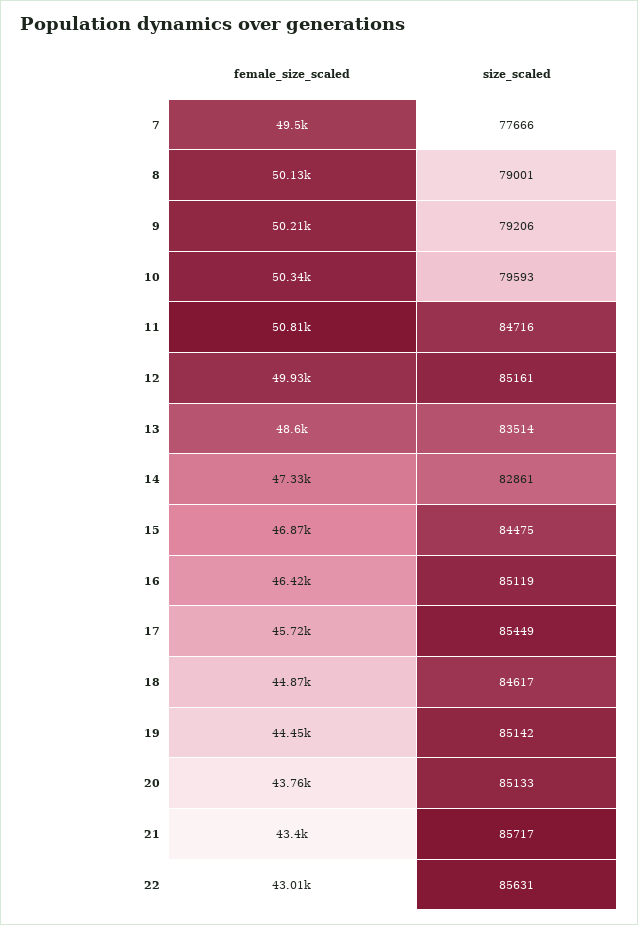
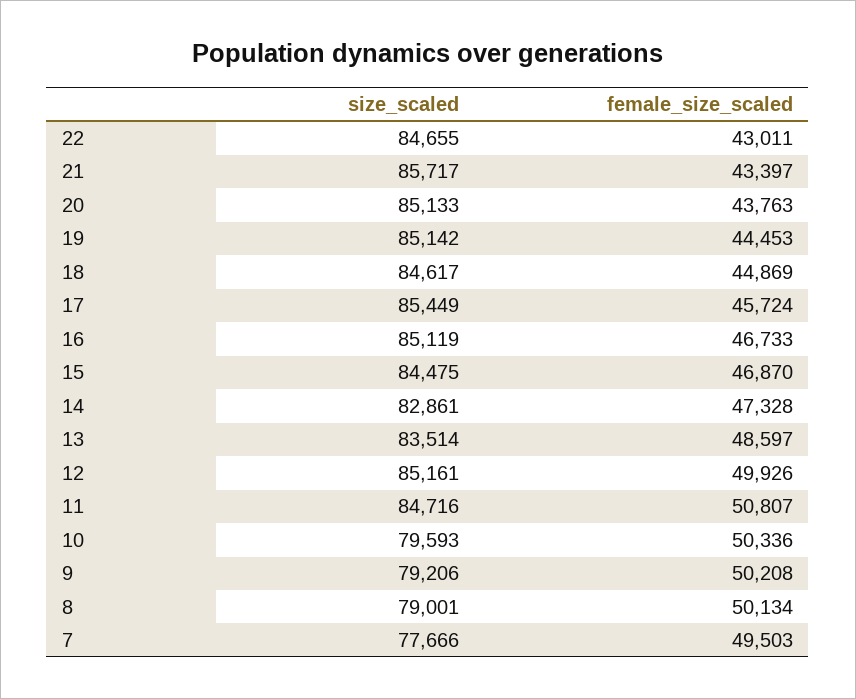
female_size_scaled, 16: 46420 -> 46733
size_scaled, 22: 85631 -> 84655

